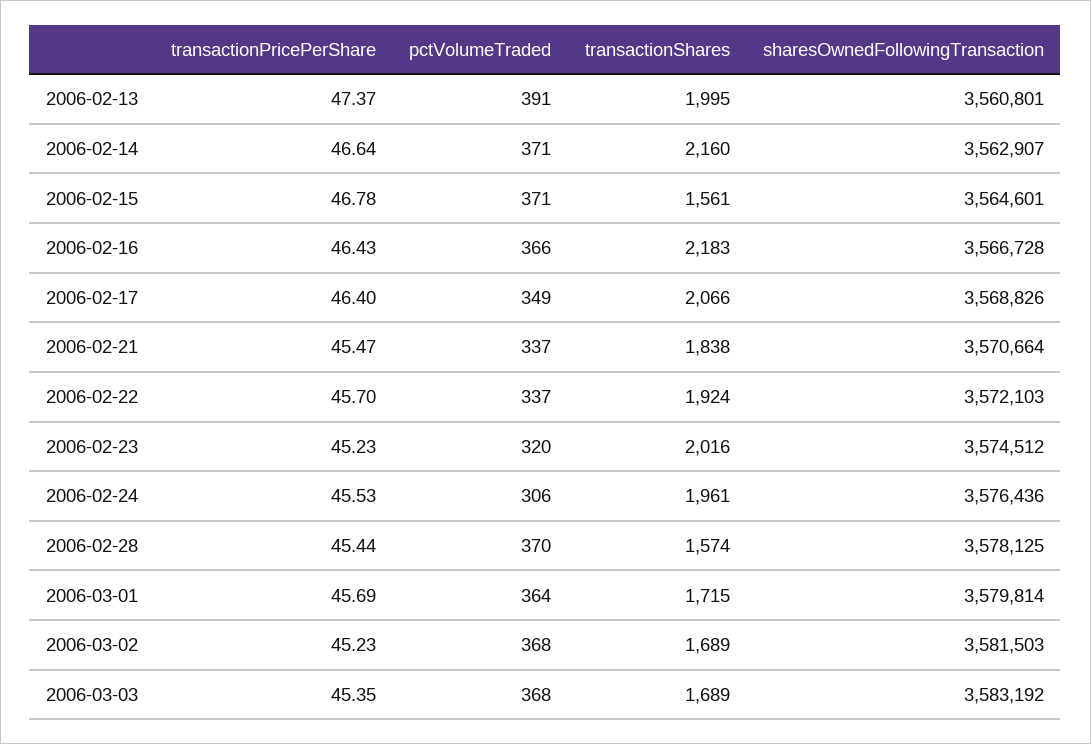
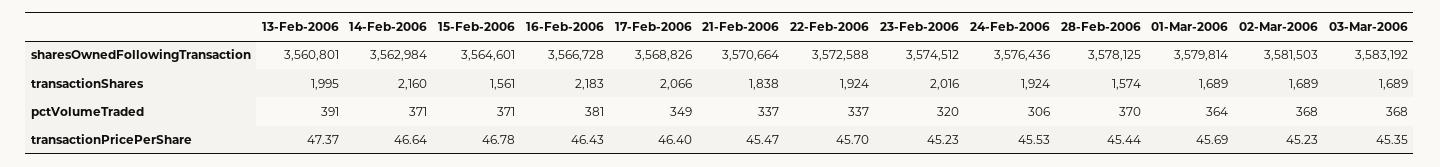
sharesOwnedFollowingTransaction, 2006-02-14: 3562907 -> 3562984
pctVolumeTraded, 2006-02-16: 366 -> 381
sharesOwnedFollowingTransaction, 2006-02-22: 3572103 -> 3572588
transactionShares, 2006-02-24: 1961 -> 1924
transactionShares, 2006-03-01: 1715 -> 1689

